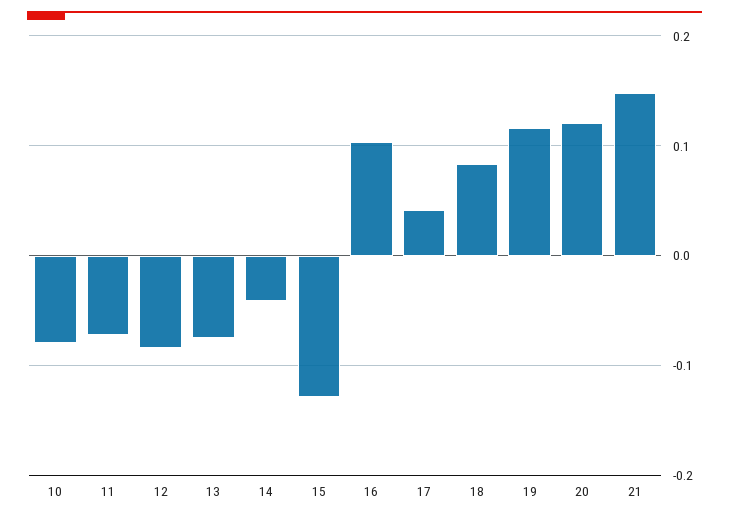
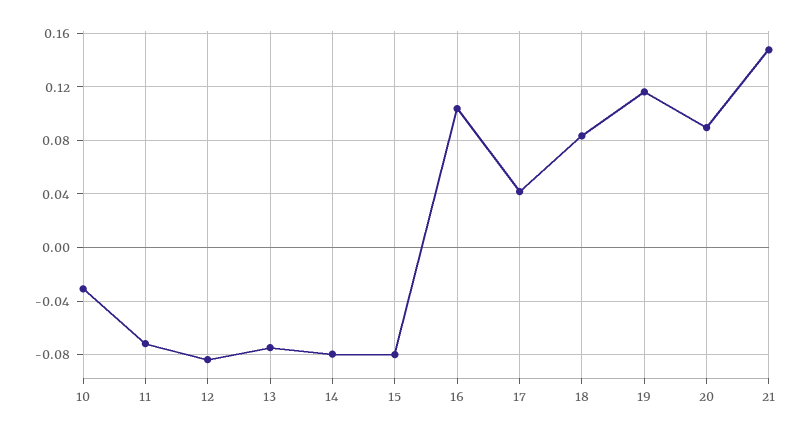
10: -0.08 -> -0.03
14: -0.04 -> -0.08
15: -0.13 -> -0.08
20: 0.12 -> 0.09

